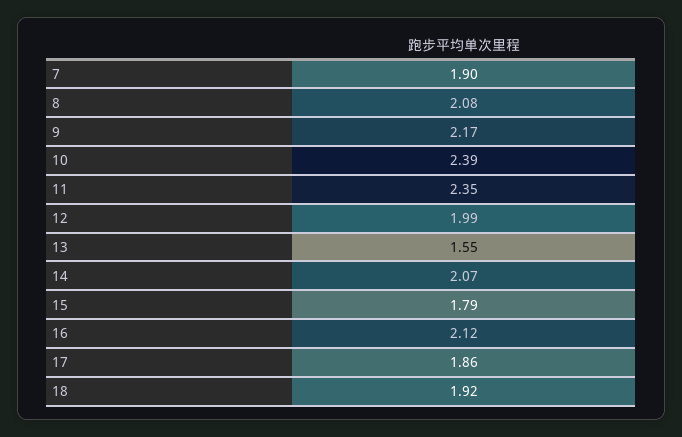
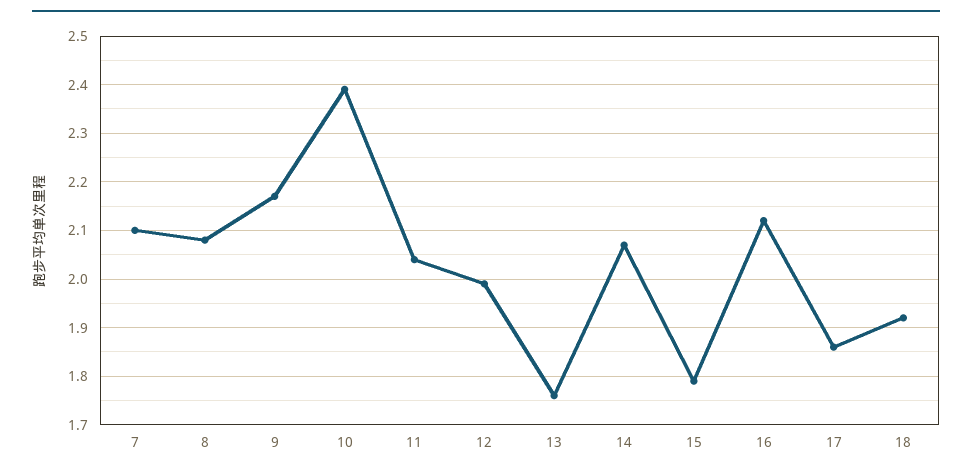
7: 1.9 -> 2.1
11: 2.35 -> 2.05
13: 1.55 -> 1.75

